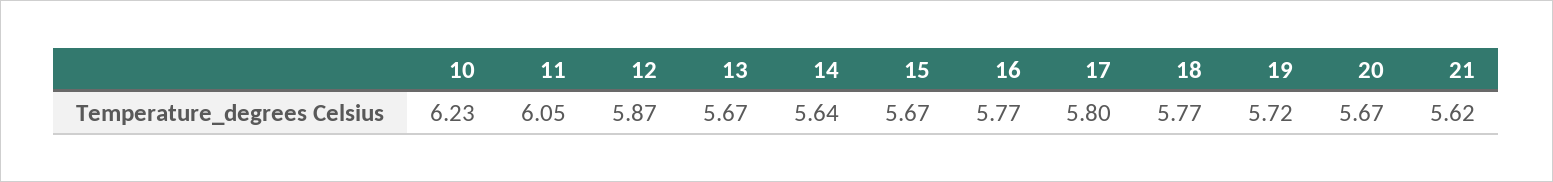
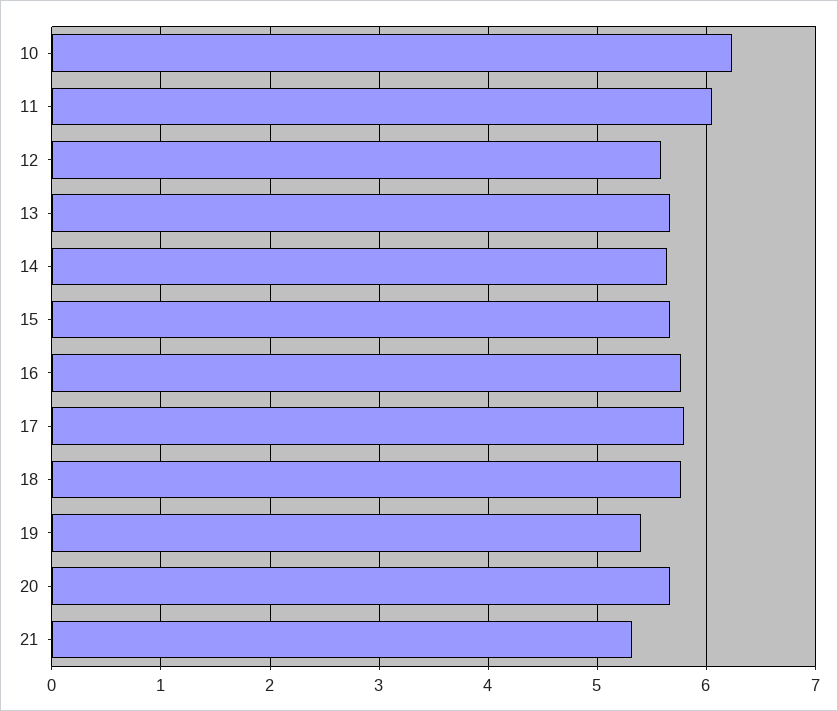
12: 5.87 -> 5.6
19: 5.72 -> 5.4
21: 5.62 -> 5.3

